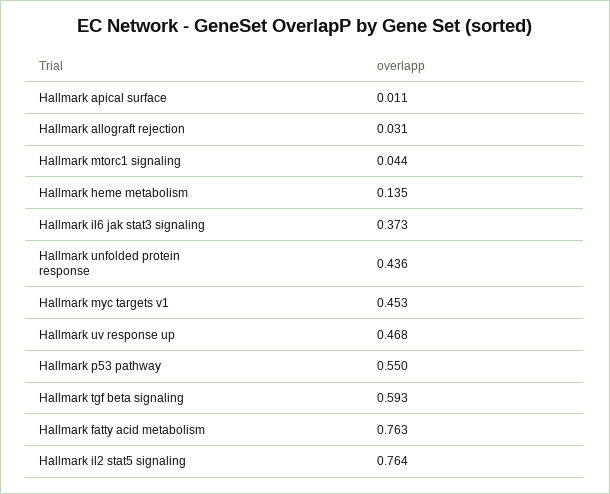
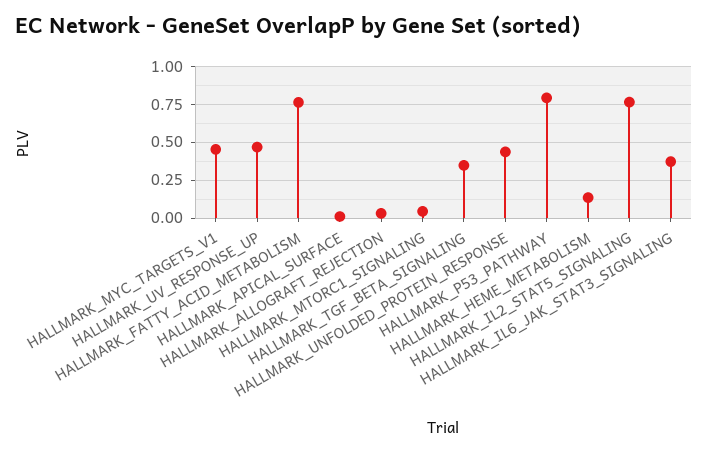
Hallmark p53 pathway: 0.55 -> 0.8
Hallmark tgf beta signaling: 0.593 -> 0.35

